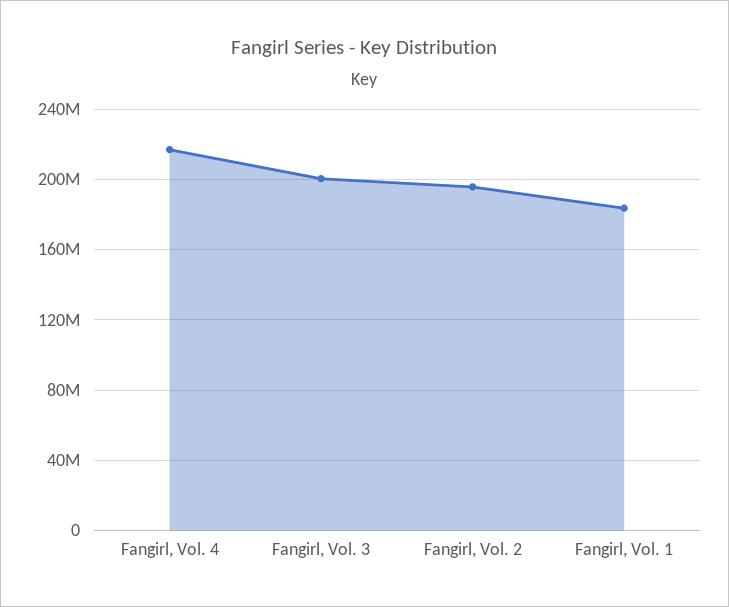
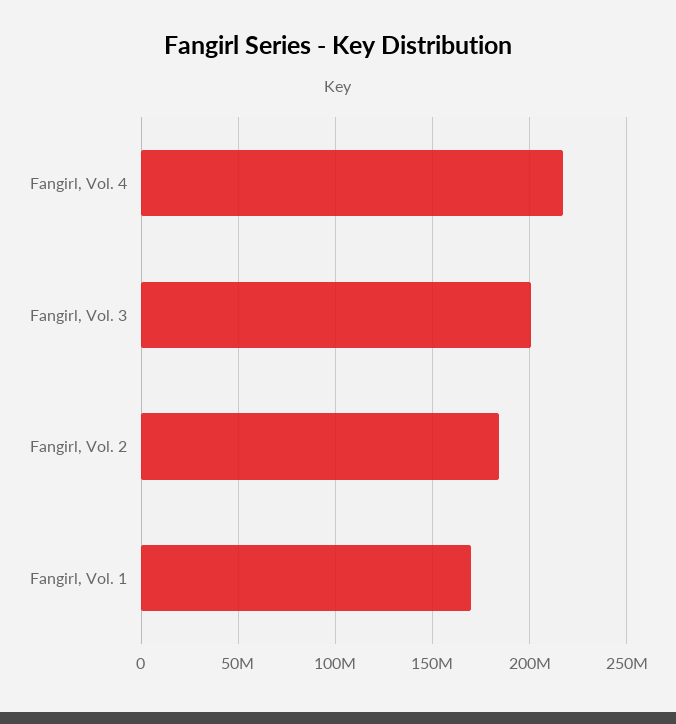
Fangirl, Vol. 2: 195000000 -> 185000000
Fangirl, Vol. 1: 185000000 -> 170000000

